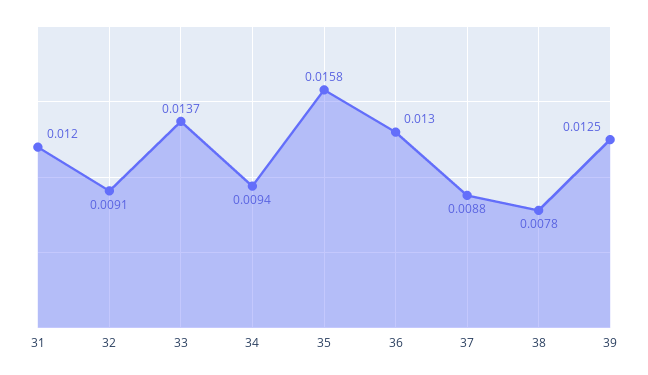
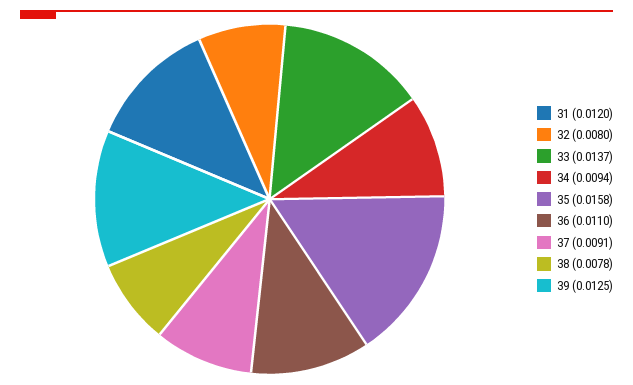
32: 0.0091 -> 0.008
36: 0.013 -> 0.011
37: 0.0088 -> 0.0091

